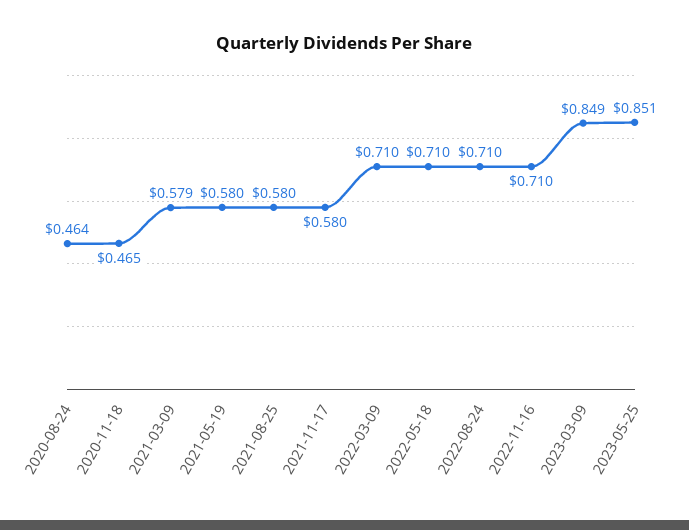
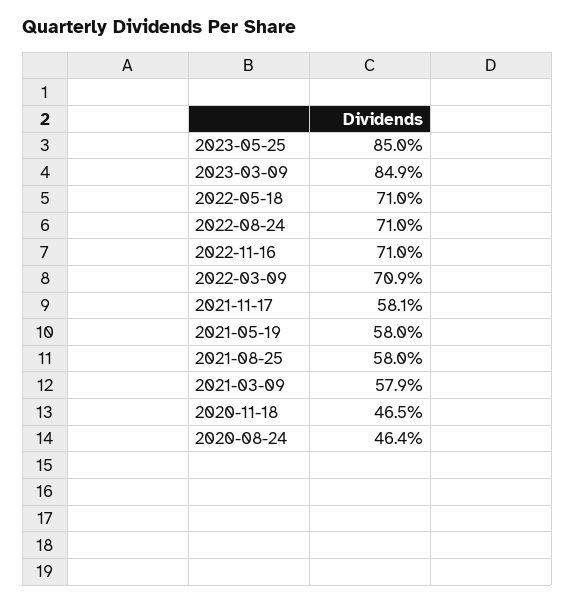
2021-11-17: 0.58 -> 0.581
2022-03-09: 0.71 -> 0.709
2023-05-25: 0.851 -> 0.85

